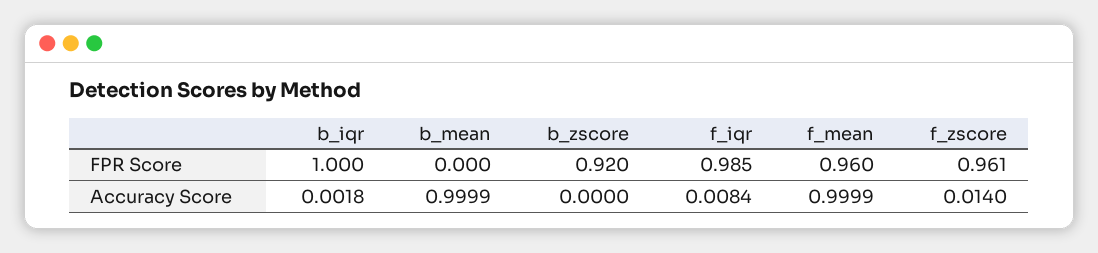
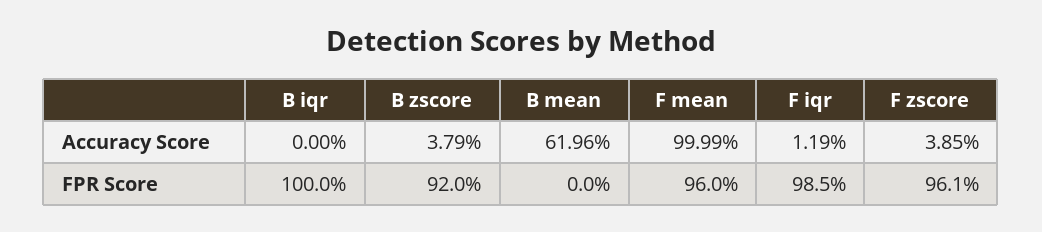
b_iqr, Accuracy Score: 0.0018 -> 0
b_mean, Accuracy Score: 0.9999 -> 0.6196
b_zscore, Accuracy Score: 0 -> 0.0379
f_iqr, Accuracy Score: 0.0084 -> 0.0119
f_zscore, Accuracy Score: 0.014 -> 0.0385

